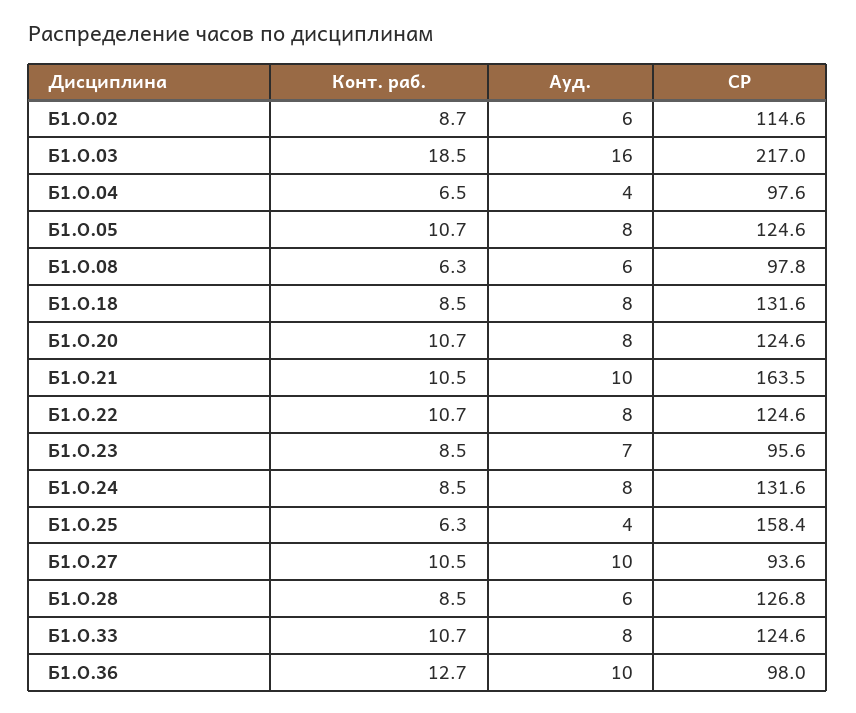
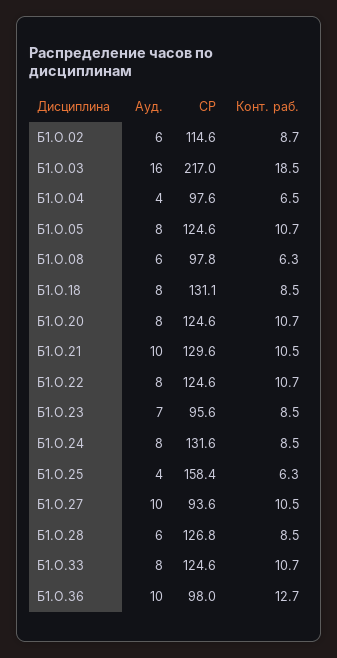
СР, Б1.О.18: 131.6 -> 131.1
СР, Б1.О.21: 163.5 -> 129.6

